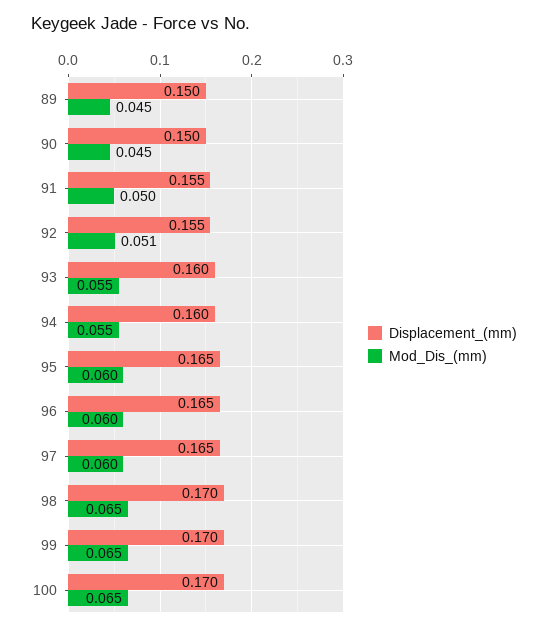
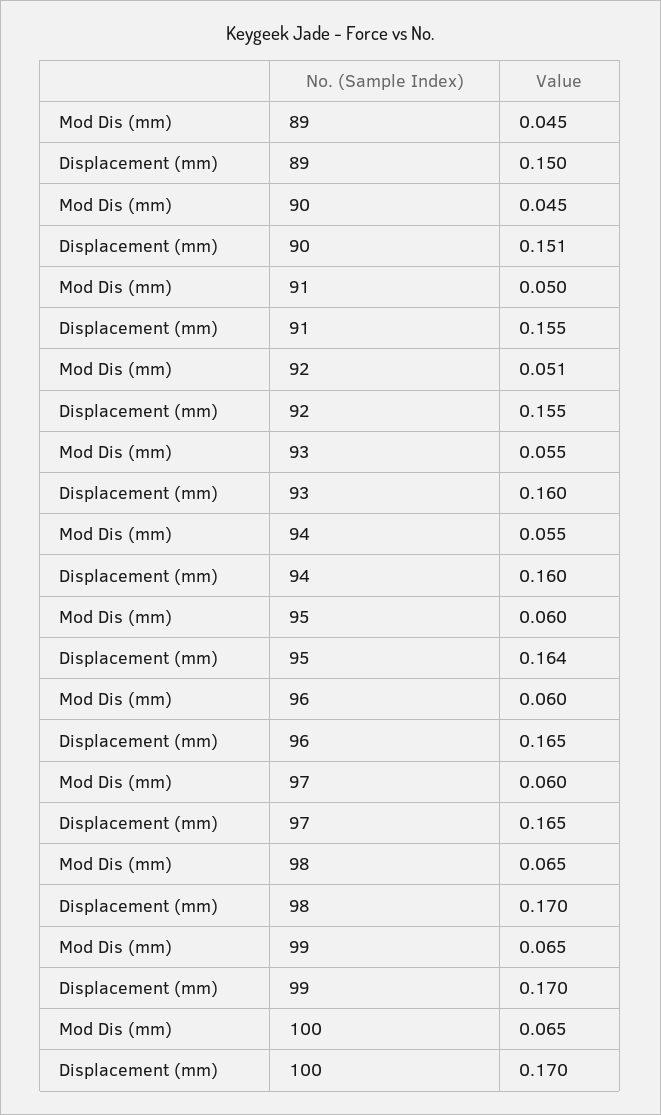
Displacement_(mm), 90: 0.15 -> 0.151
Displacement_(mm), 95: 0.165 -> 0.164

